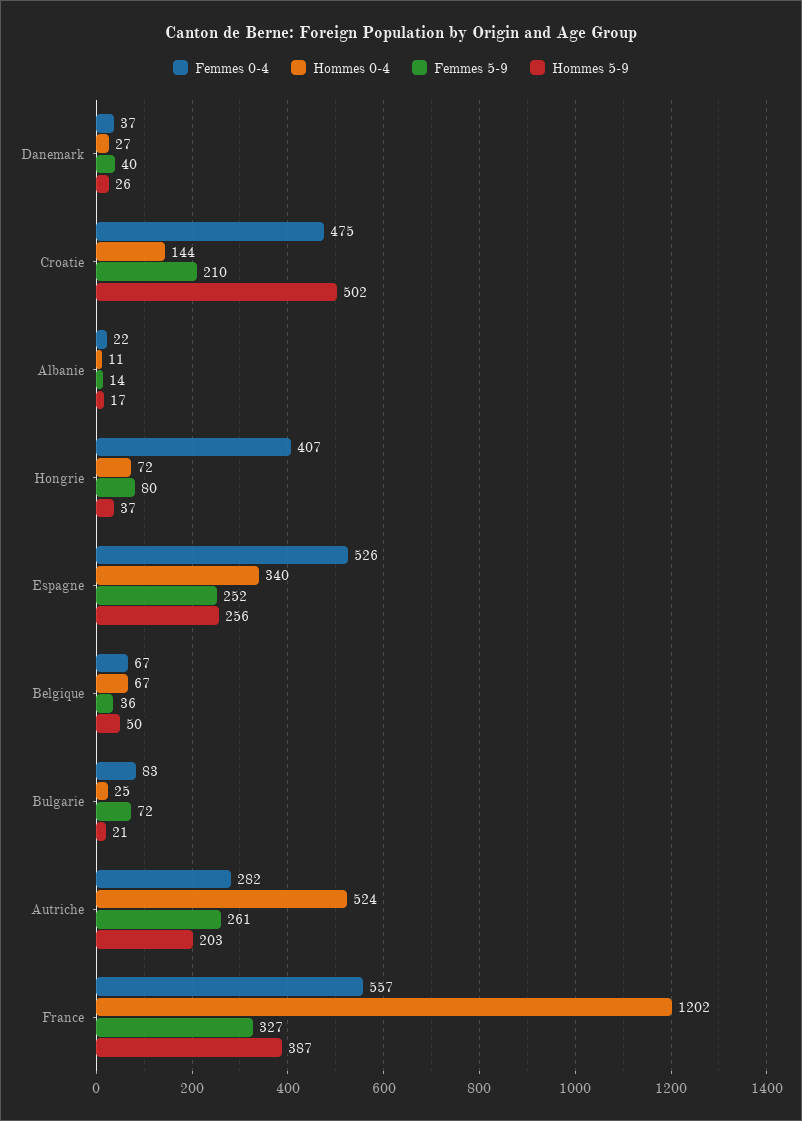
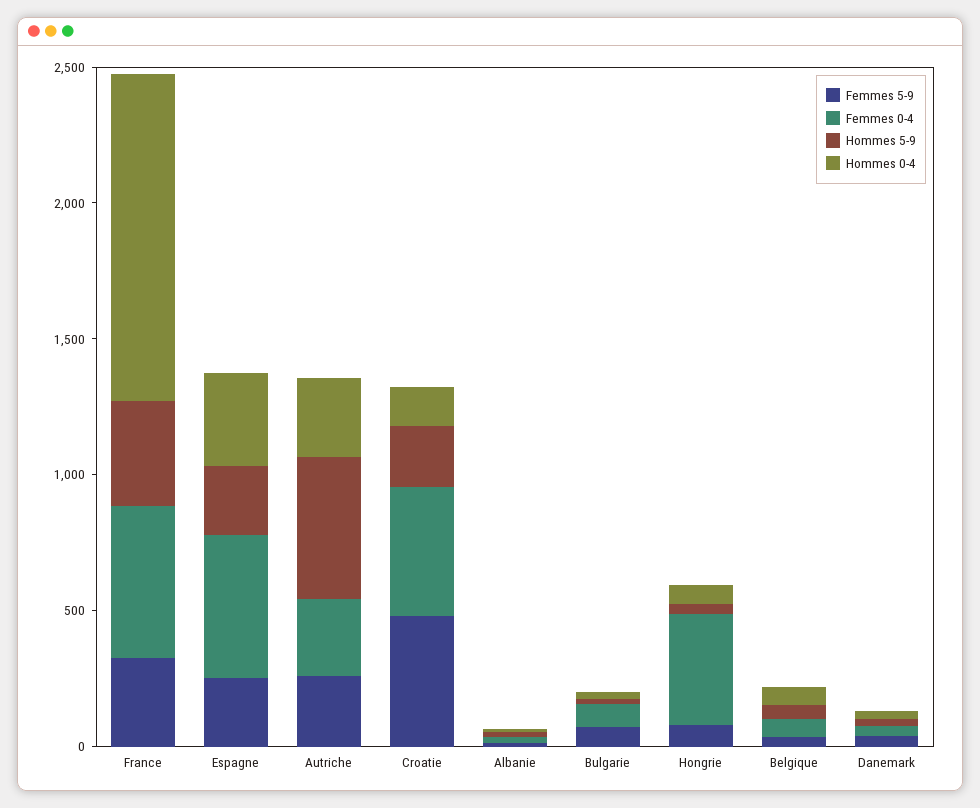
Femmes 5-9, Croatie: 210 -> 500
Hommes 5-9, Croatie: 502 -> 200
Hommes 0-4, Autriche: 524 -> 300
Hommes 5-9, Autriche: 203 -> 500

